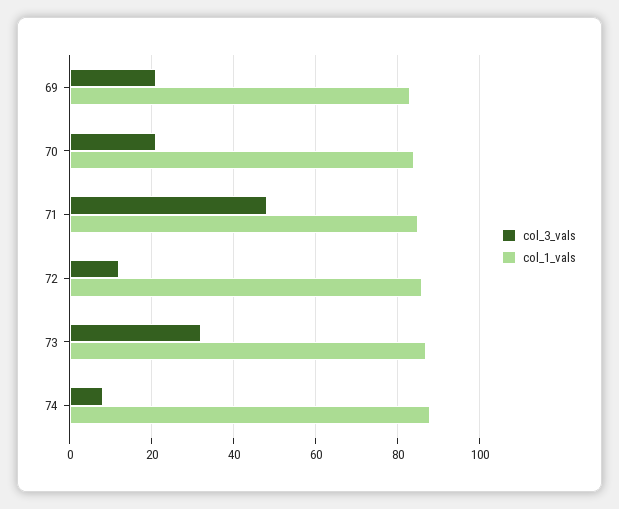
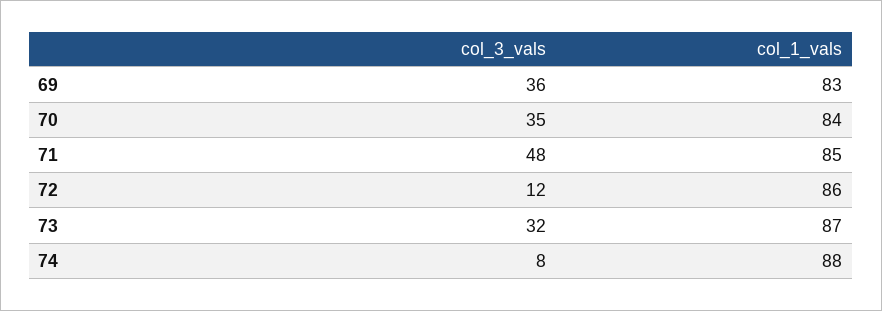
col_3_vals, 69: 20 -> 36
col_3_vals, 70: 20 -> 35

